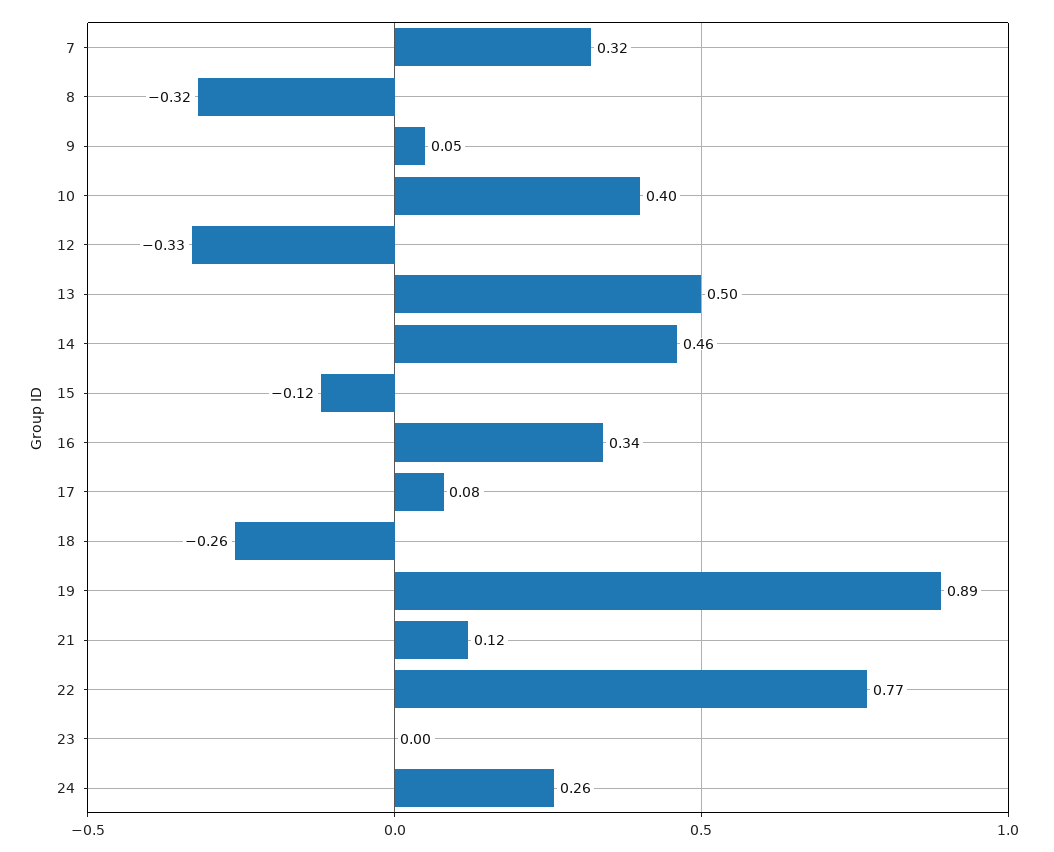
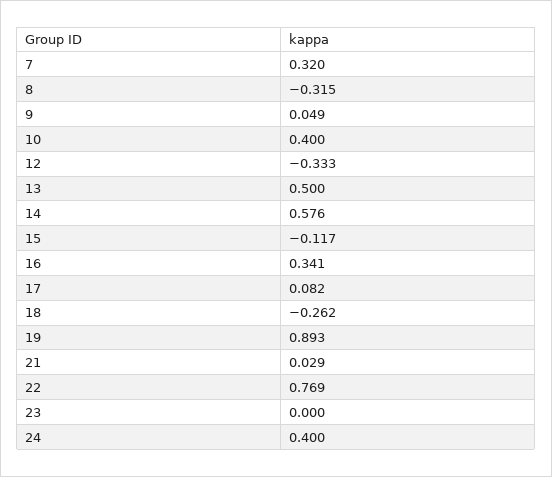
14: 0.46 -> 0.576
21: 0.12 -> 0.029
24: 0.26 -> 0.4

